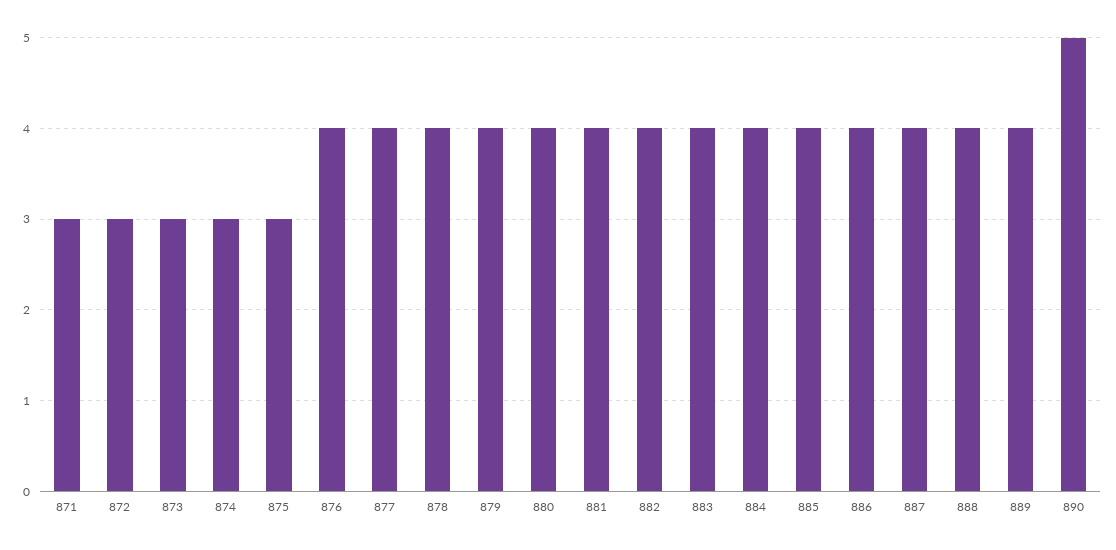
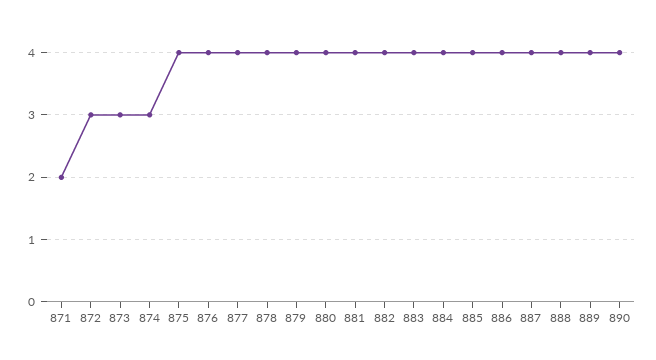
871: 3 -> 2
875: 3 -> 4
890: 5 -> 4

